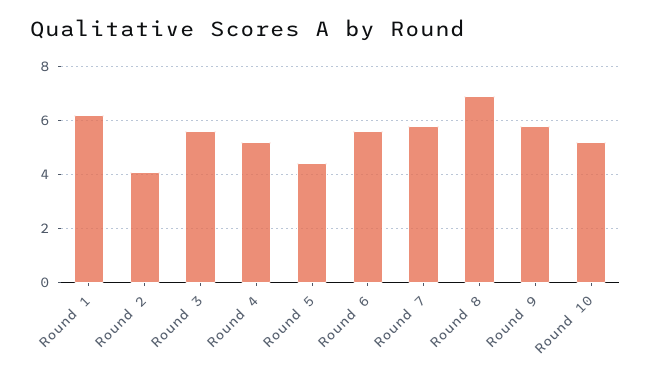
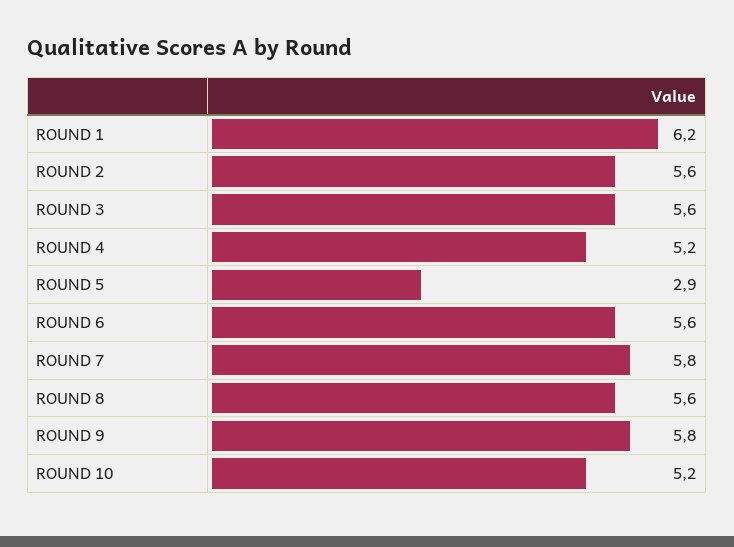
Round 2: 4 -> 5.6
Round 5: 4.5 -> 2.9
Round 8: 7 -> 5.6

